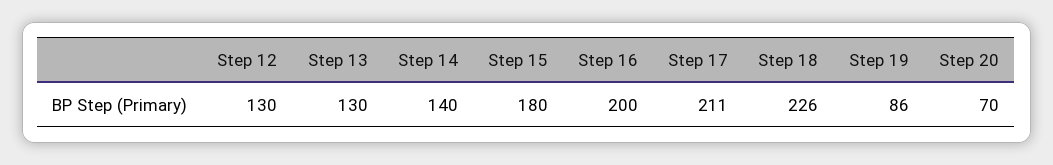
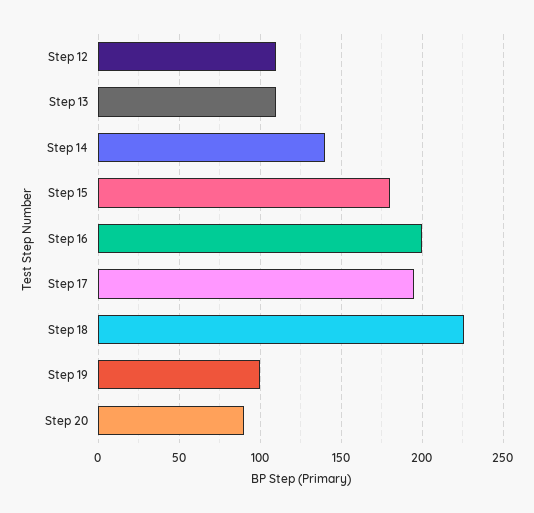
Step 12: 130 -> 110
Step 13: 130 -> 110
Step 17: 211 -> 195
Step 19: 86 -> 100
Step 20: 70 -> 90

